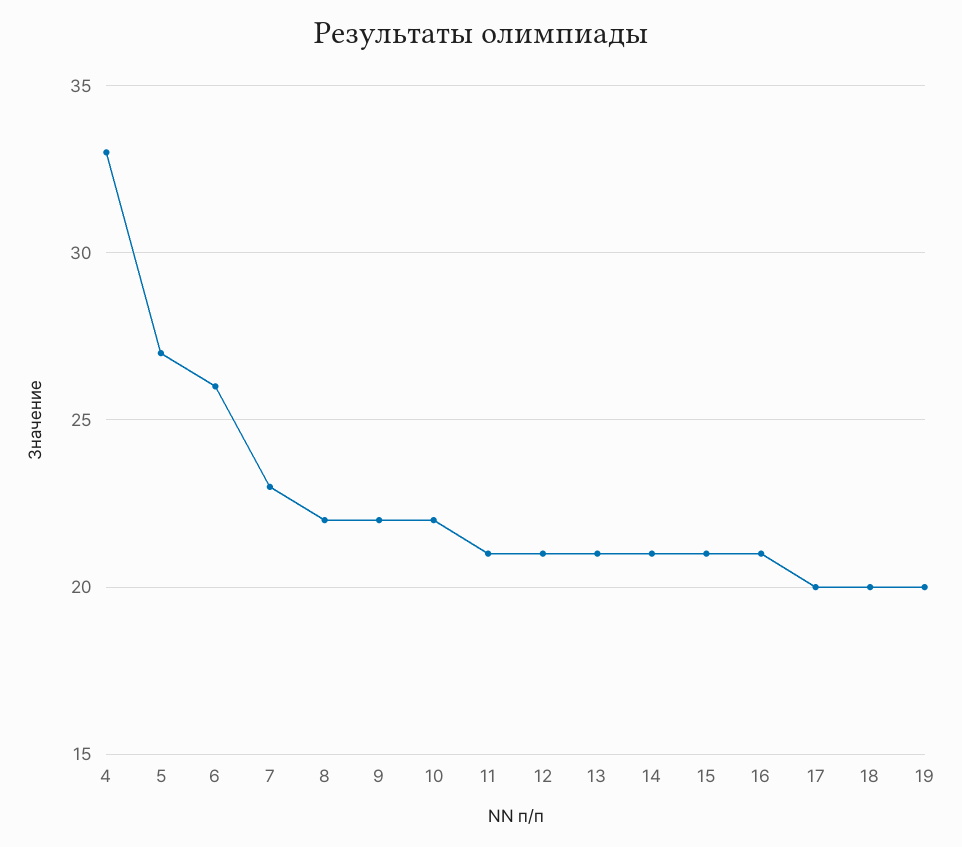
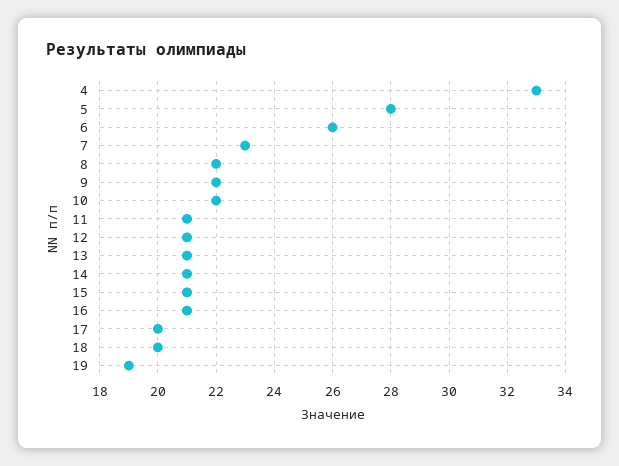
5: 27 -> 28
19: 20 -> 19

